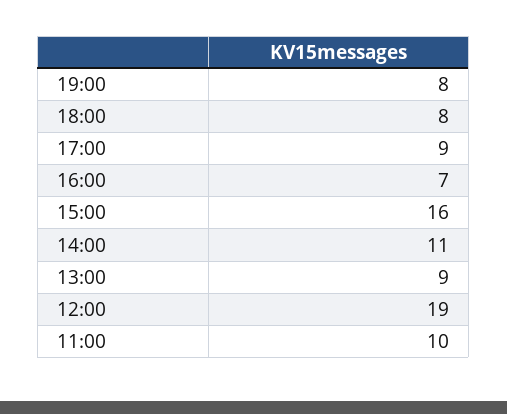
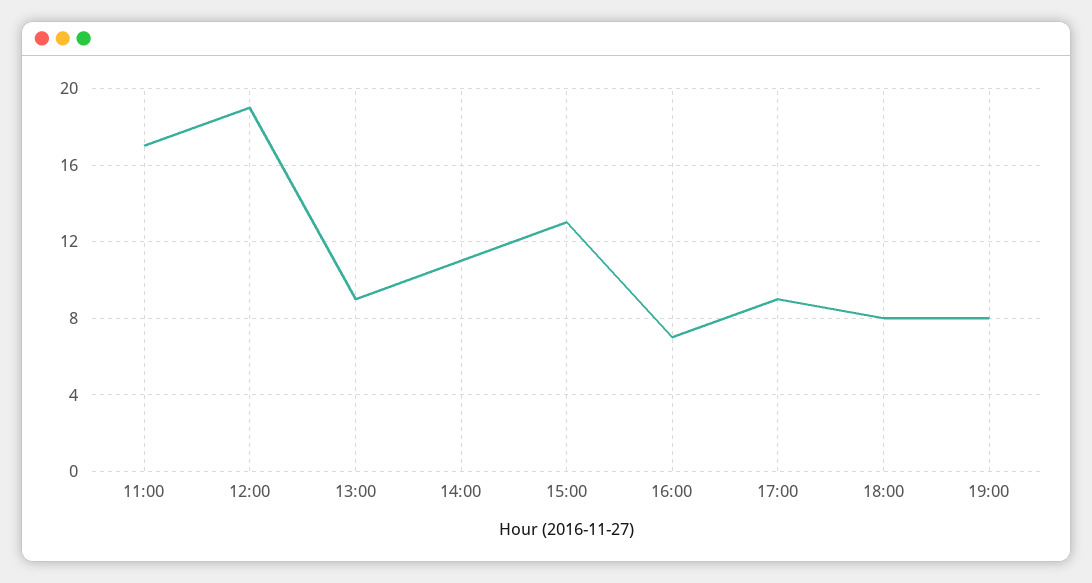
15:00: 16 -> 13
11:00: 10 -> 17

